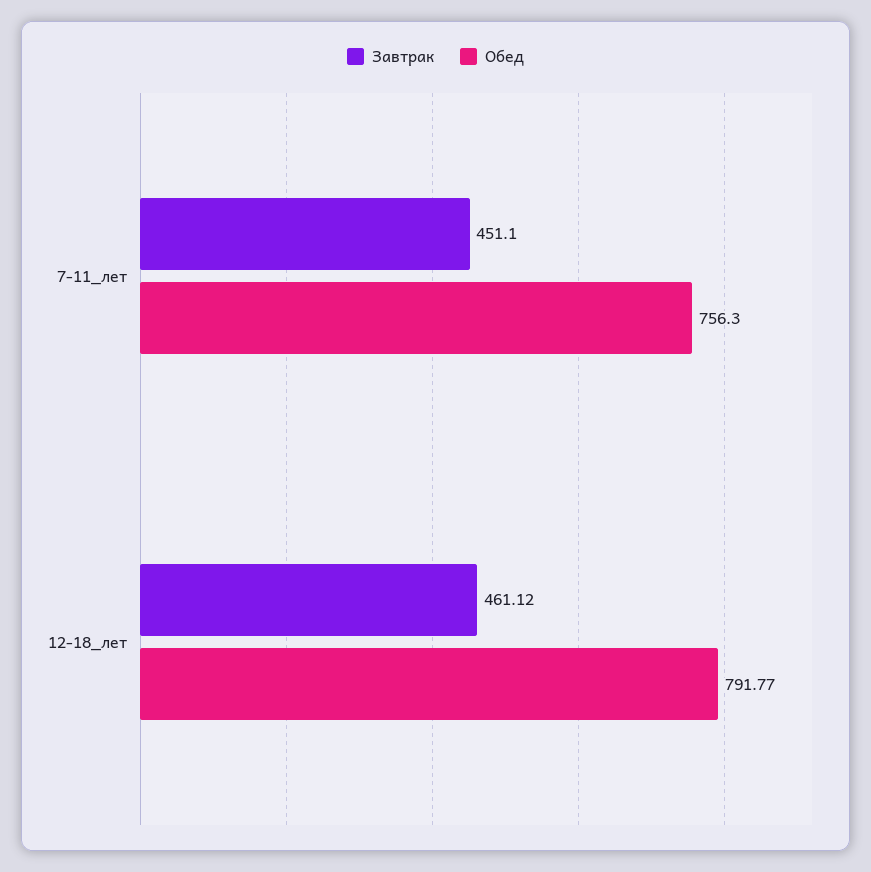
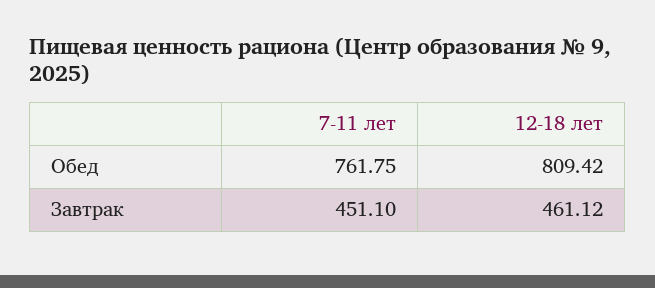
Обед, 7-11_лет: 756.3 -> 761.75
Обед, 12-18_лет: 791.77 -> 809.42

